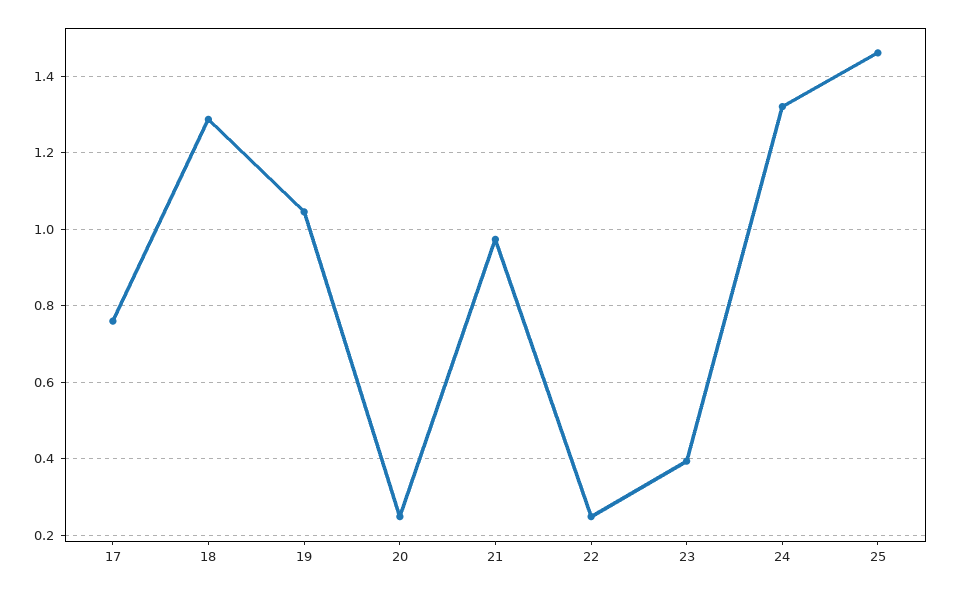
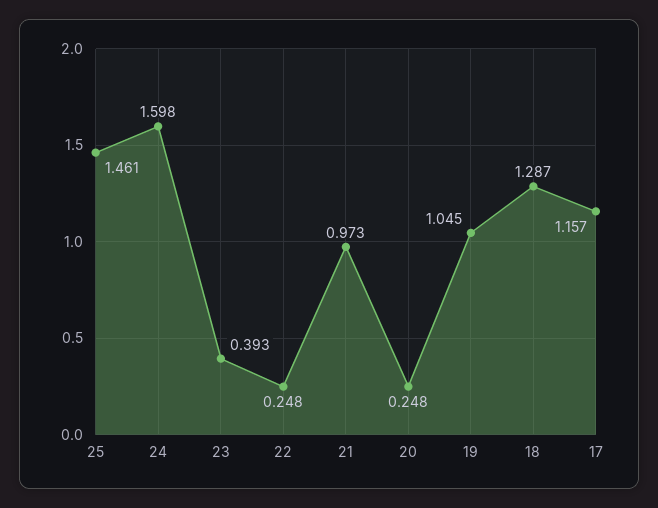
17: 0.76 -> 1.157
24: 1.32 -> 1.598

